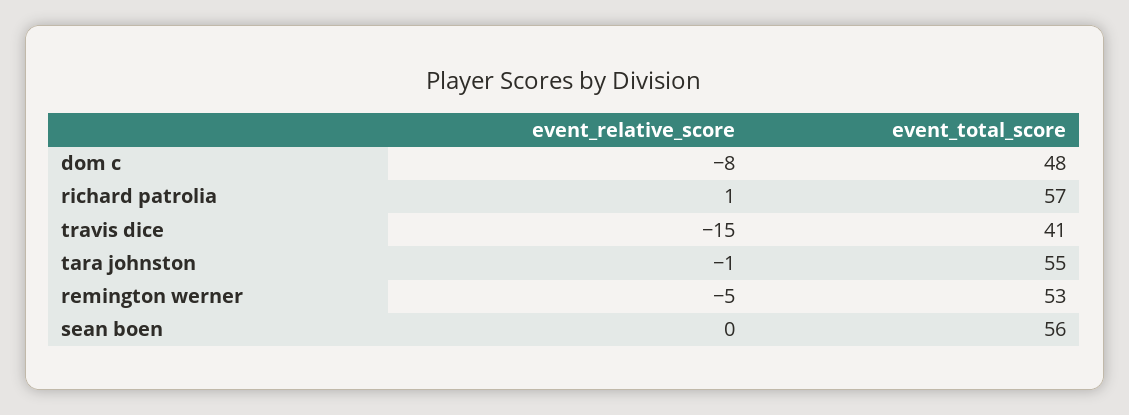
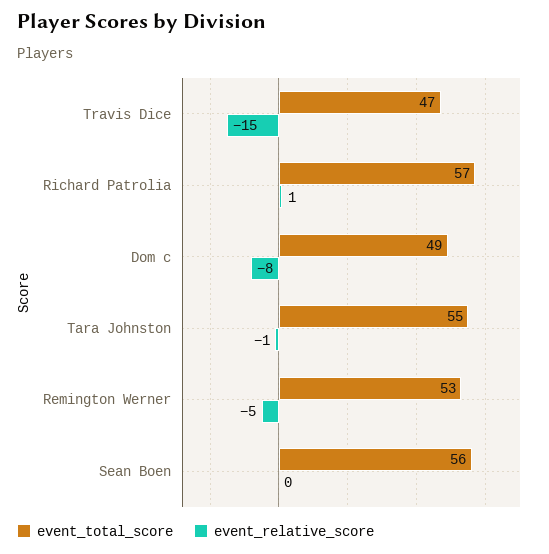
event_total_score, dom c: 48 -> 49
event_total_score, travis dice: 41 -> 47

